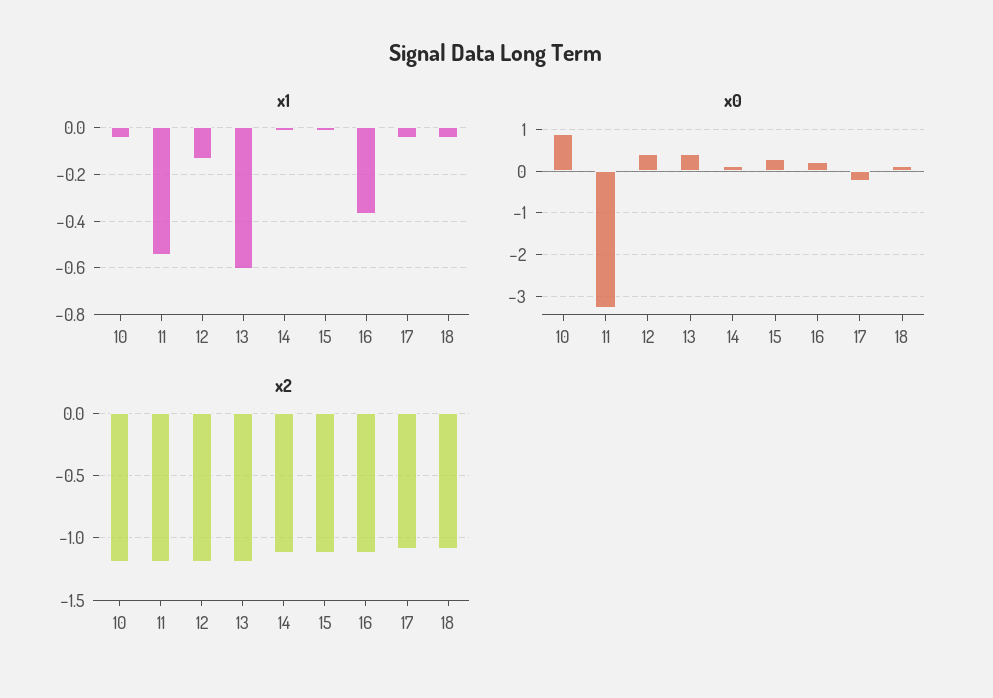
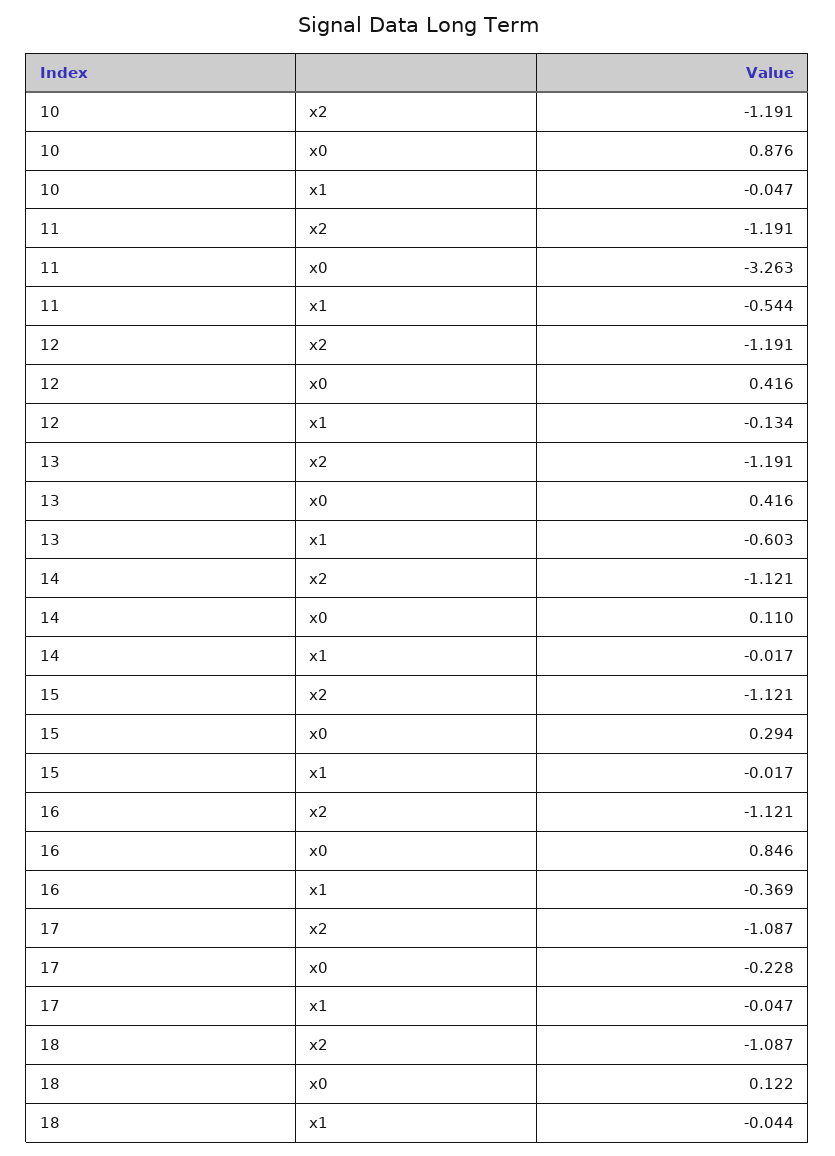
x0, 16: 0.2 -> 0.846

